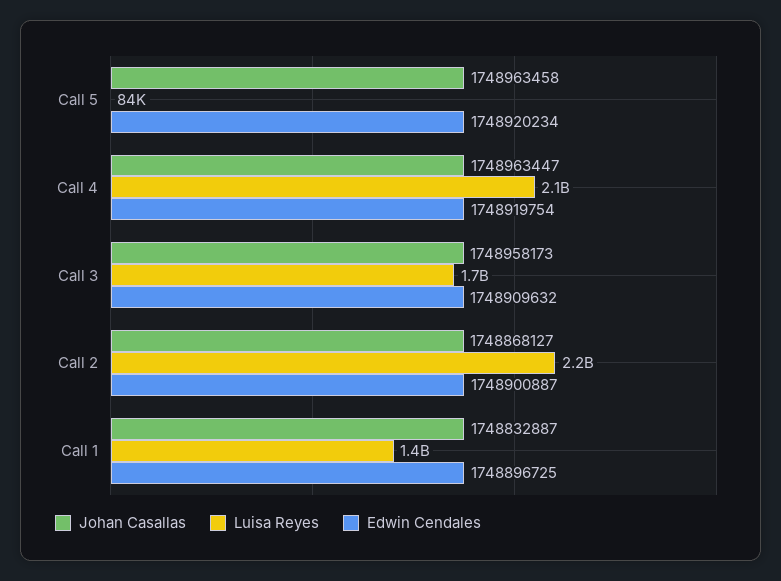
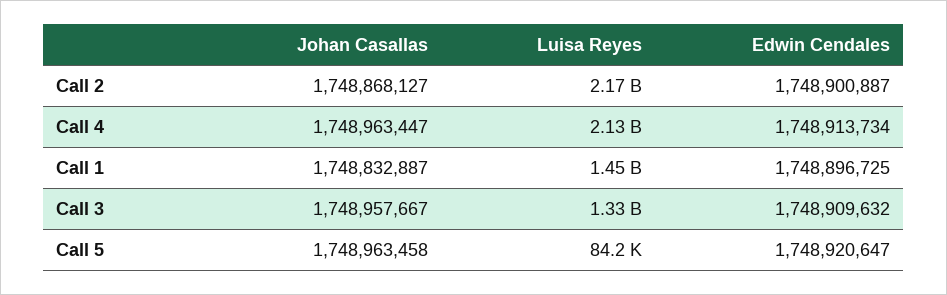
Edwin Cendales, Call 5: 1748920234 -> 1748920647
Edwin Cendales, Call 4: 1748919754 -> 1748913734
Johan Casallas, Call 3: 1748958173 -> 1748957667
Luisa Reyes, Call 3: 1700000000 -> 1330000000

